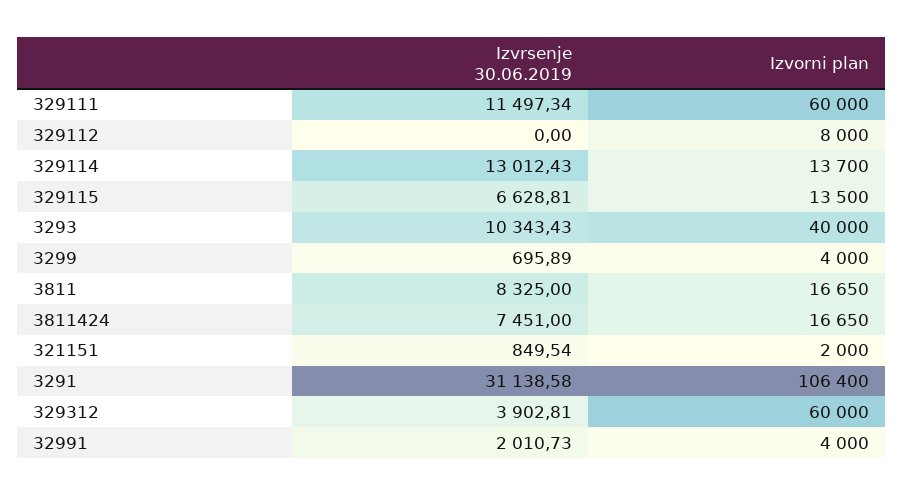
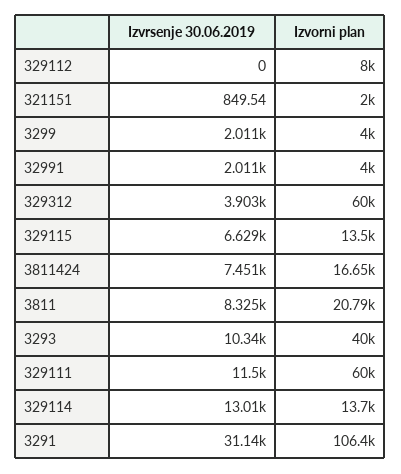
Izvrsenje 30.06.2019, 3299: 695.89 -> 2011
Izvorni plan, 3811: 16650 -> 20790

